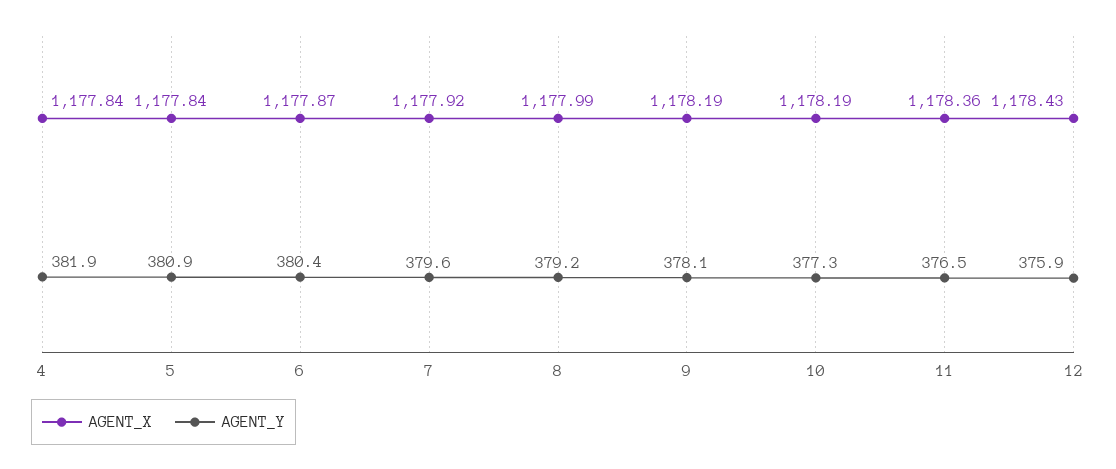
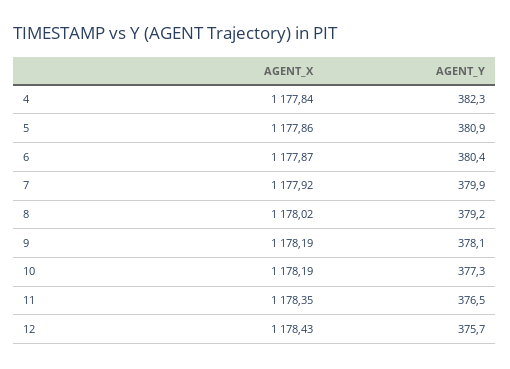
AGENT_Y, 4: 381.9 -> 382.3
AGENT_X, 5: 1177.84 -> 1177.86
AGENT_Y, 7: 379.6 -> 379.9
AGENT_X, 8: 1177.99 -> 1178.02
AGENT_X, 11: 1178.36 -> 1178.35
AGENT_Y, 12: 375.9 -> 375.7

